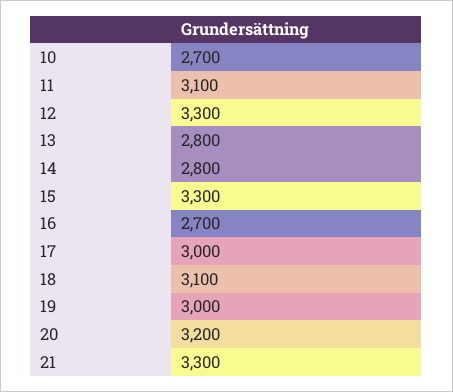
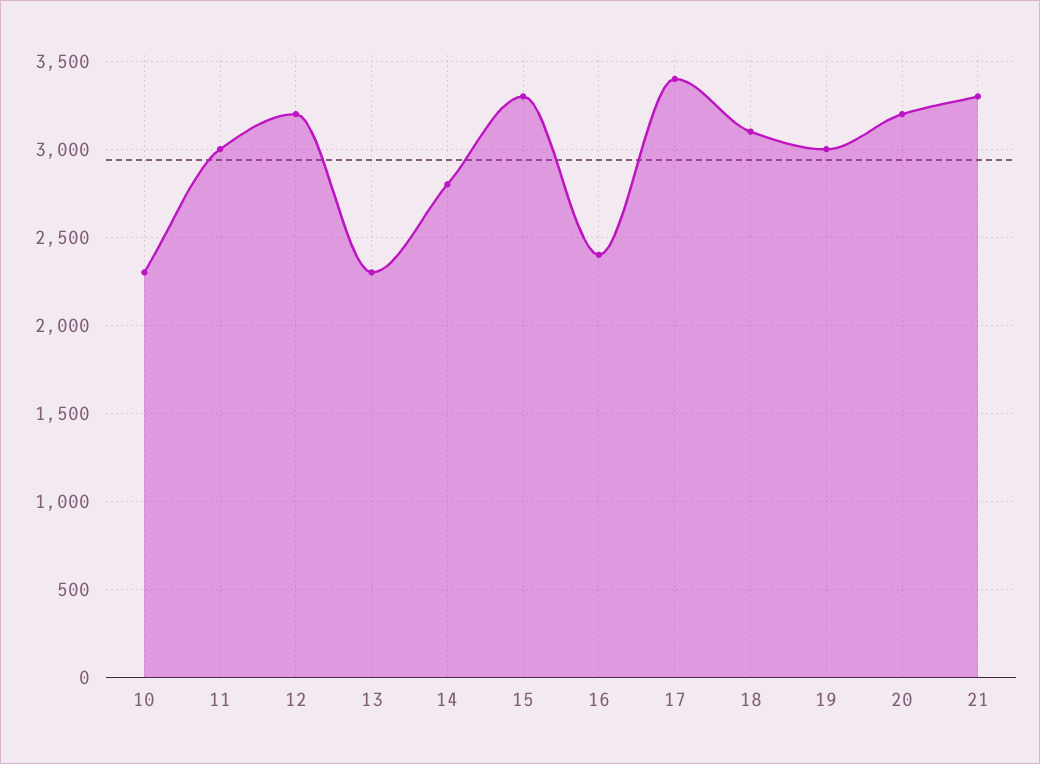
10: 2700 -> 2300
11: 3100 -> 3000
12: 3300 -> 3200
13: 2800 -> 2300
16: 2700 -> 2400
17: 3000 -> 3400

